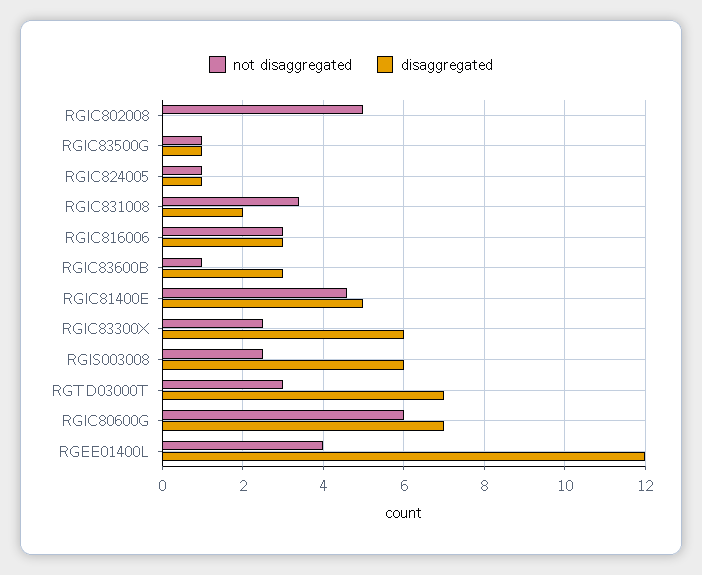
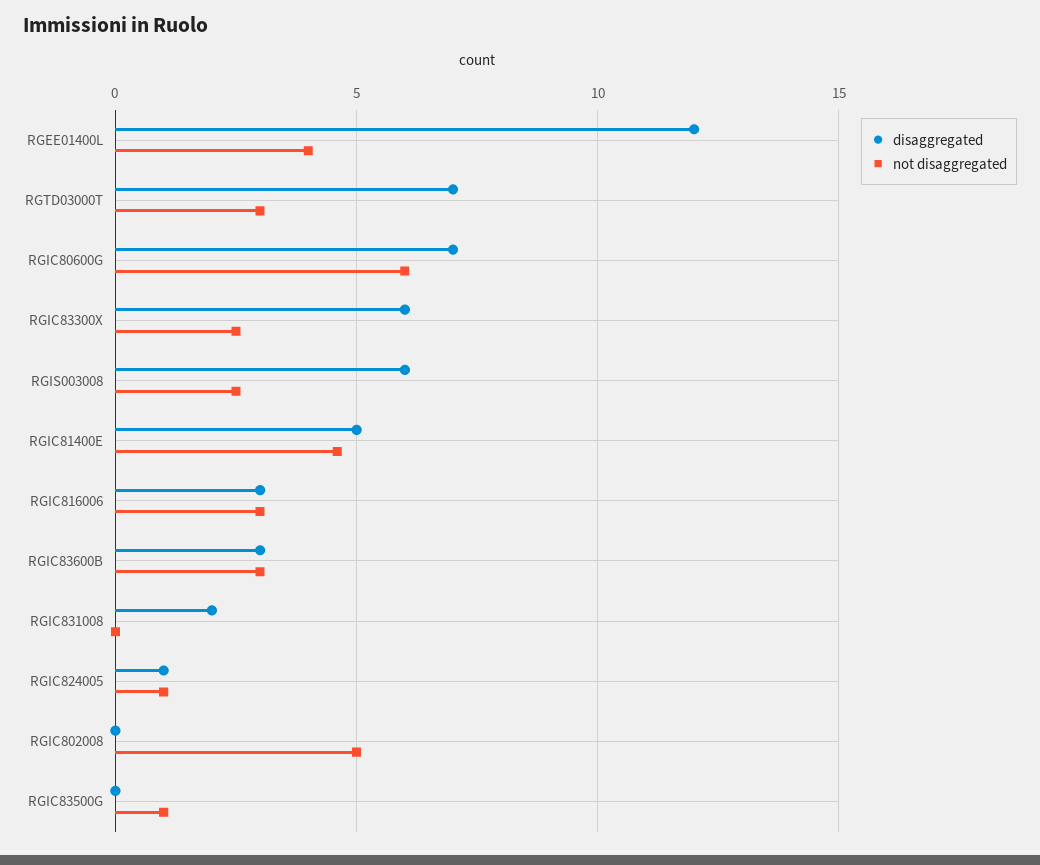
disaggregated, RGIC83500G: 1 -> 0
not disaggregated, RGIC831008: 3.5 -> 0
not disaggregated, RGIC83600B: 1 -> 3

